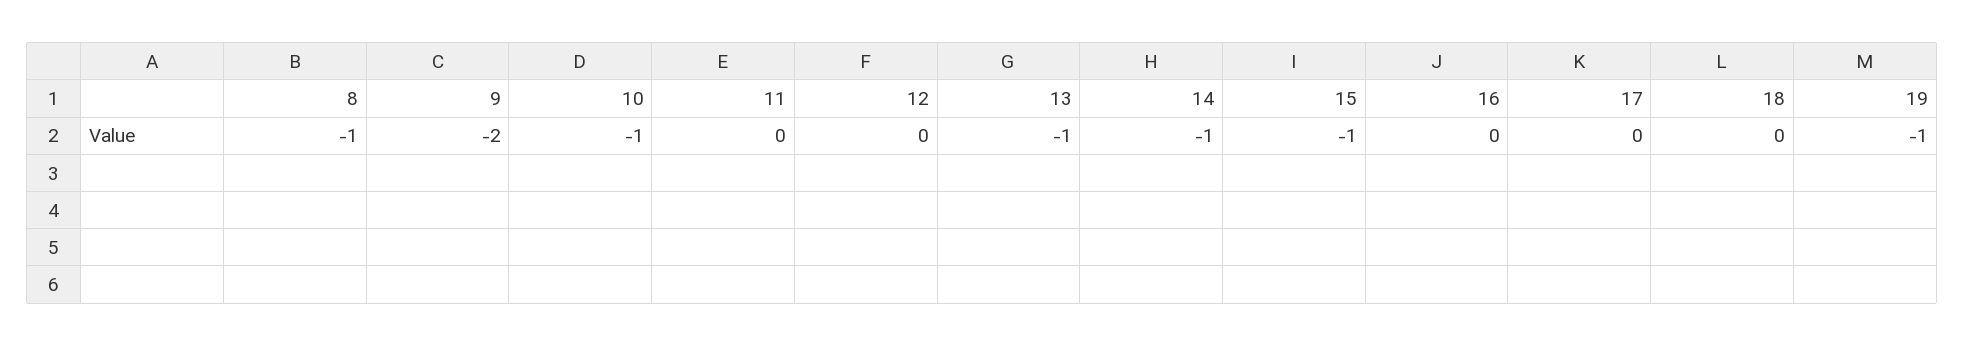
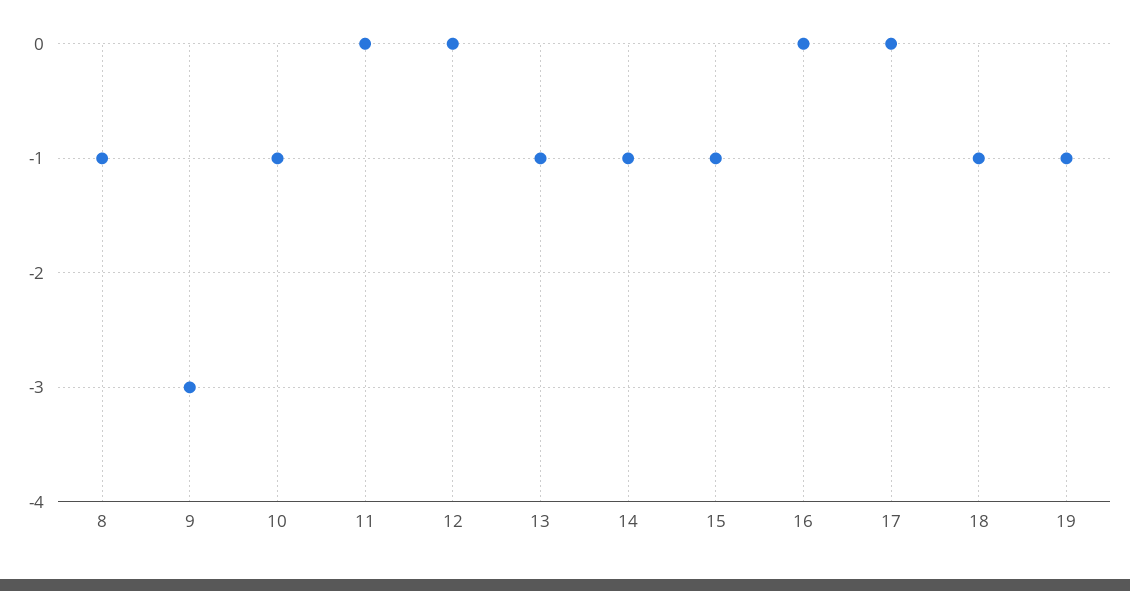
9: -2 -> -3
18: 0 -> -1

